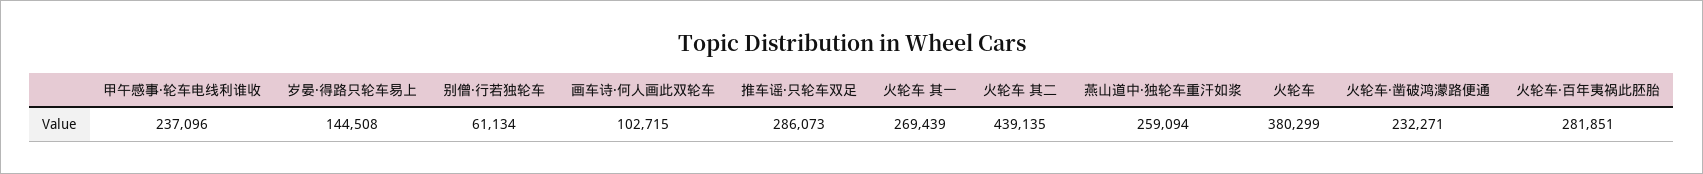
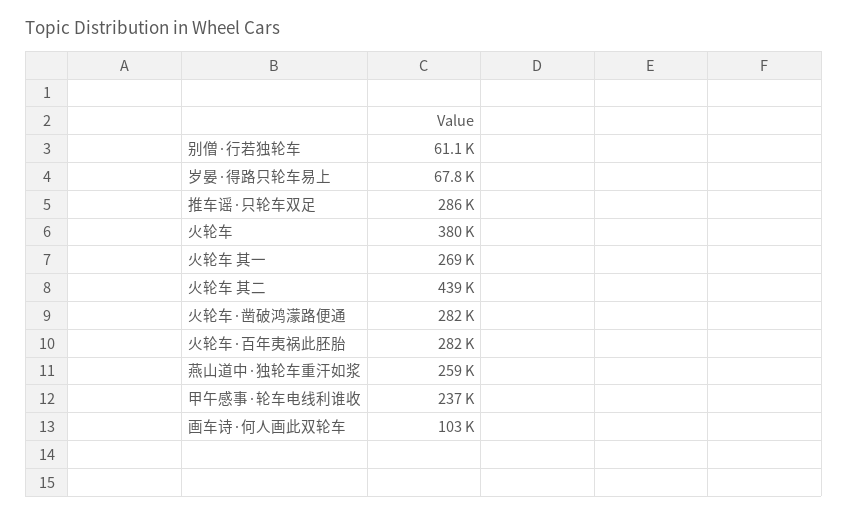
岁晏·得路只轮车易上: 144508 -> 67800
火轮车·凿破鸿濛路便通: 232271 -> 282000

